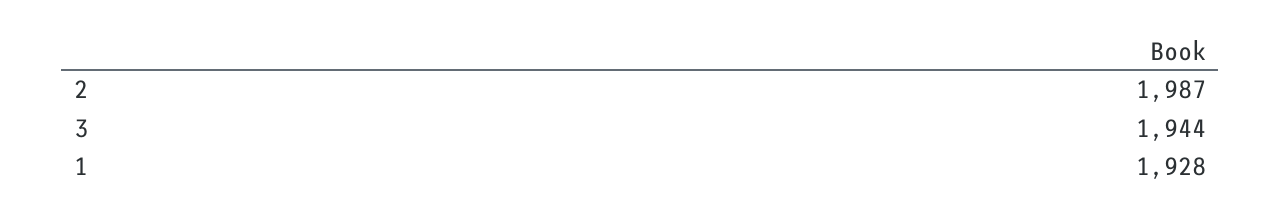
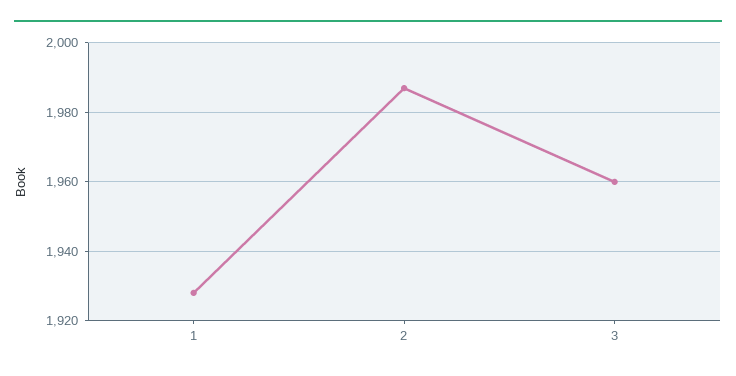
3: 1944 -> 1960

